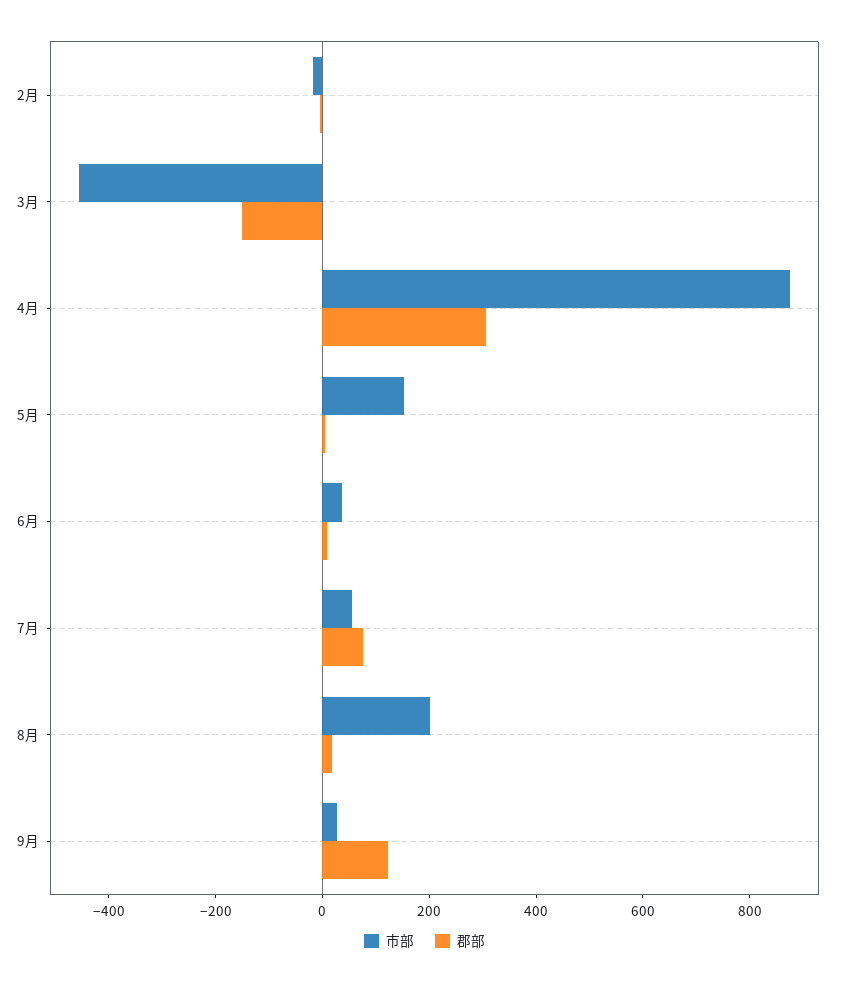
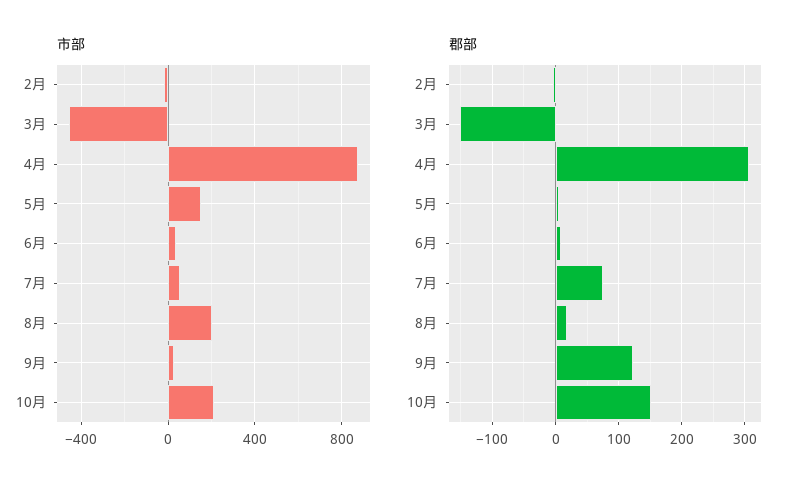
市部, 10月: none -> 200
郡部, 10月: none -> 150

